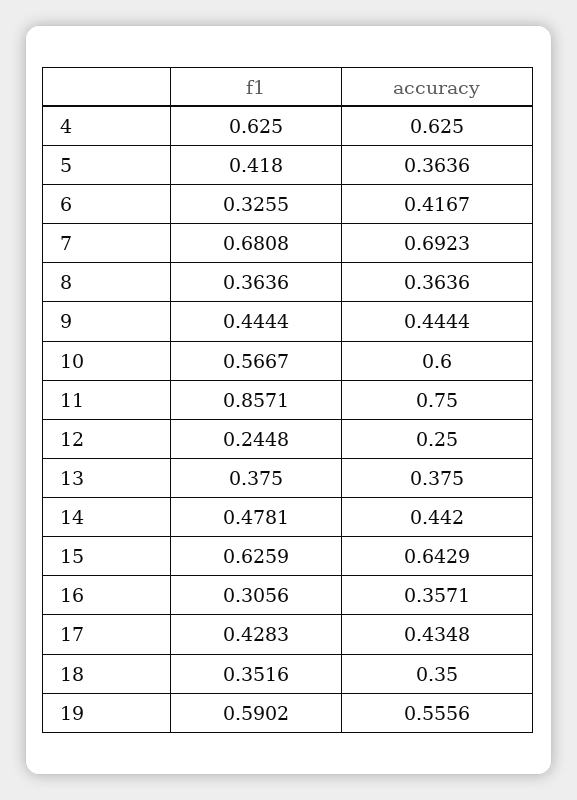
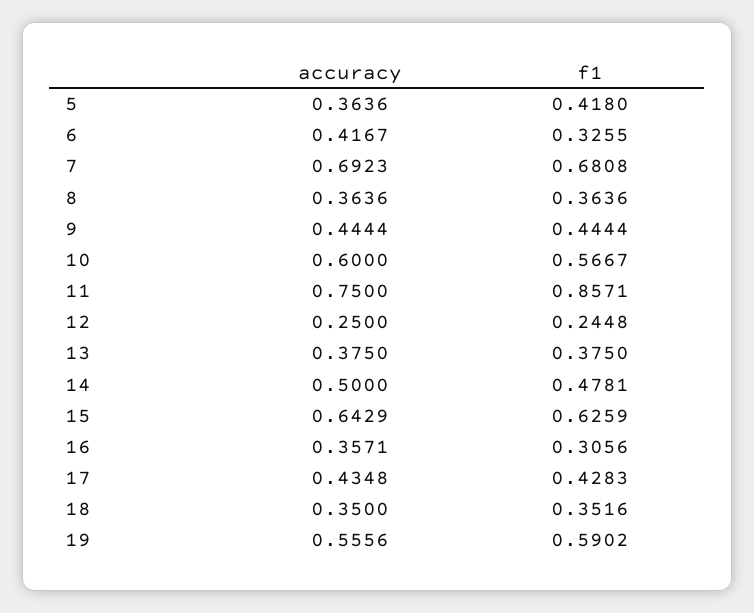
f1, 4: 0.625 -> none
accuracy, 4: 0.625 -> none
accuracy, 14: 0.442 -> 0.5

